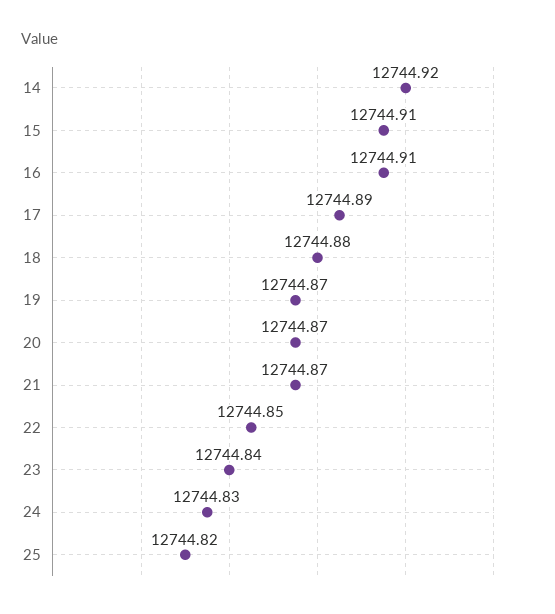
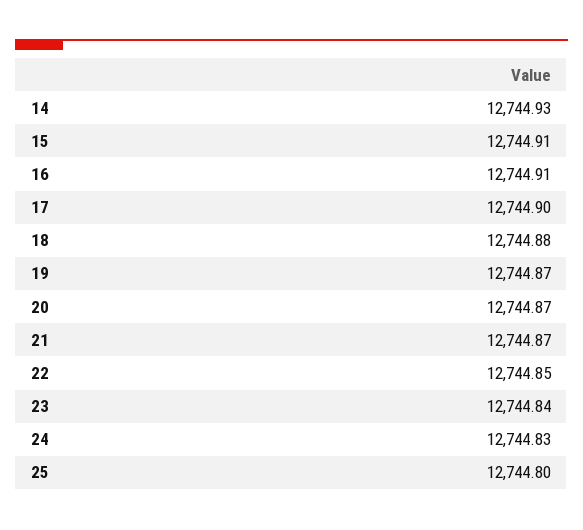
14: 12744.92 -> 12744.93
17: 12744.89 -> 12744.9
25: 12744.82 -> 12744.8

